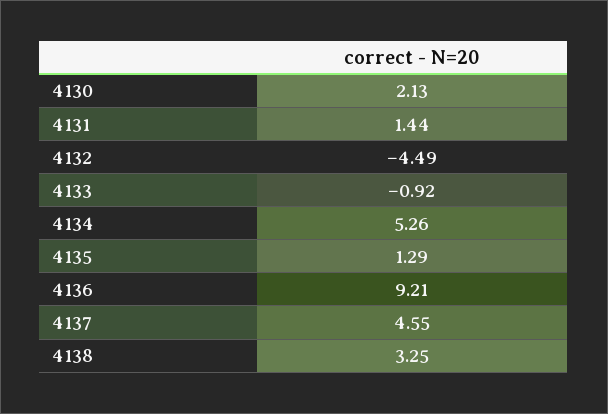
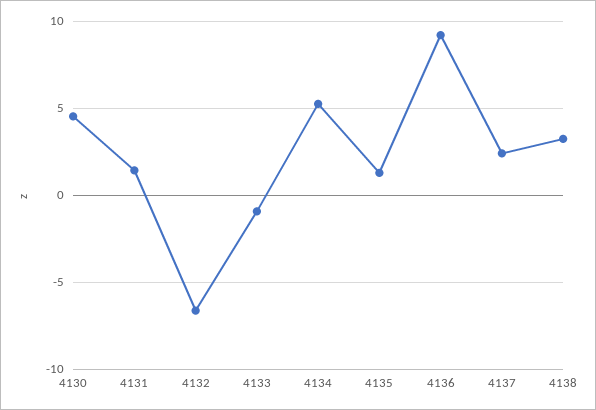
4130: 2.13 -> 4.5
4132: -4.49 -> -6.5
4137: 4.55 -> 2.5

